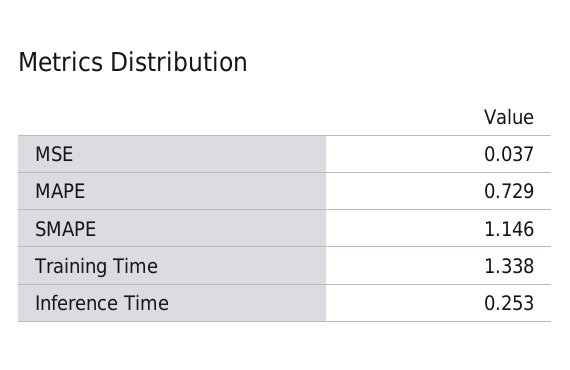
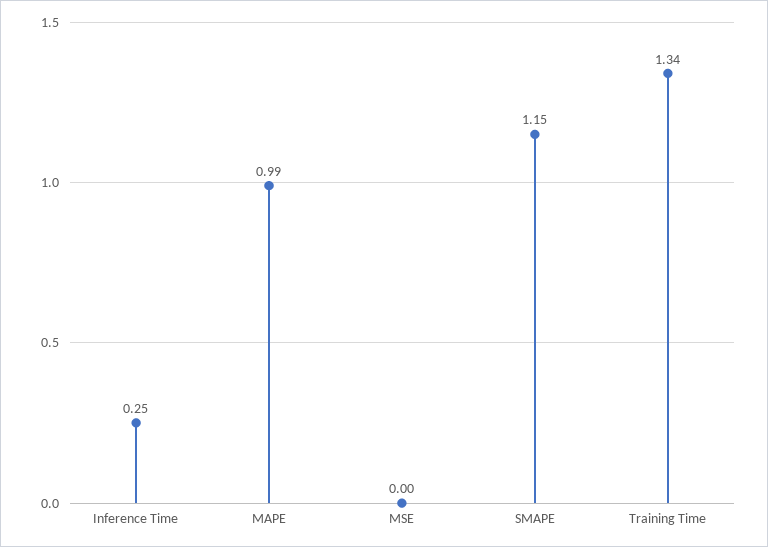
MSE: 0.037 -> 0
MAPE: 0.729 -> 0.99

